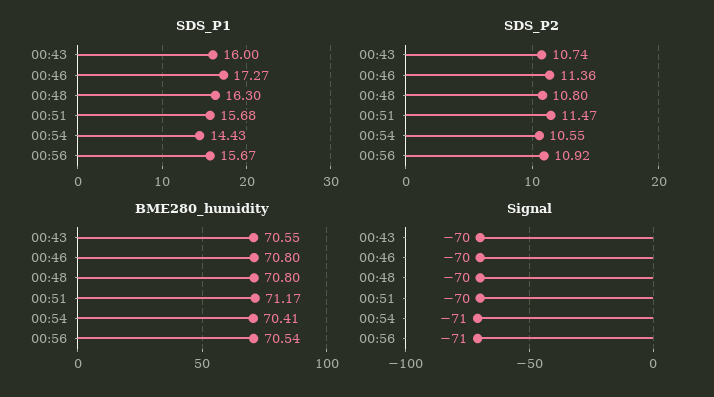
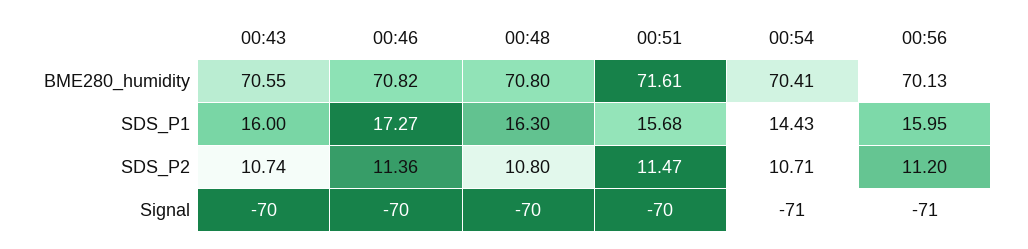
SDS_P1, 00:56: 15.67 -> 15.95
SDS_P2, 00:54: 10.55 -> 10.71
SDS_P2, 00:56: 10.92 -> 11.2
BME280_humidity, 00:46: 70.8 -> 70.82
BME280_humidity, 00:51: 71.17 -> 71.61
BME280_humidity, 00:56: 70.54 -> 70.13

